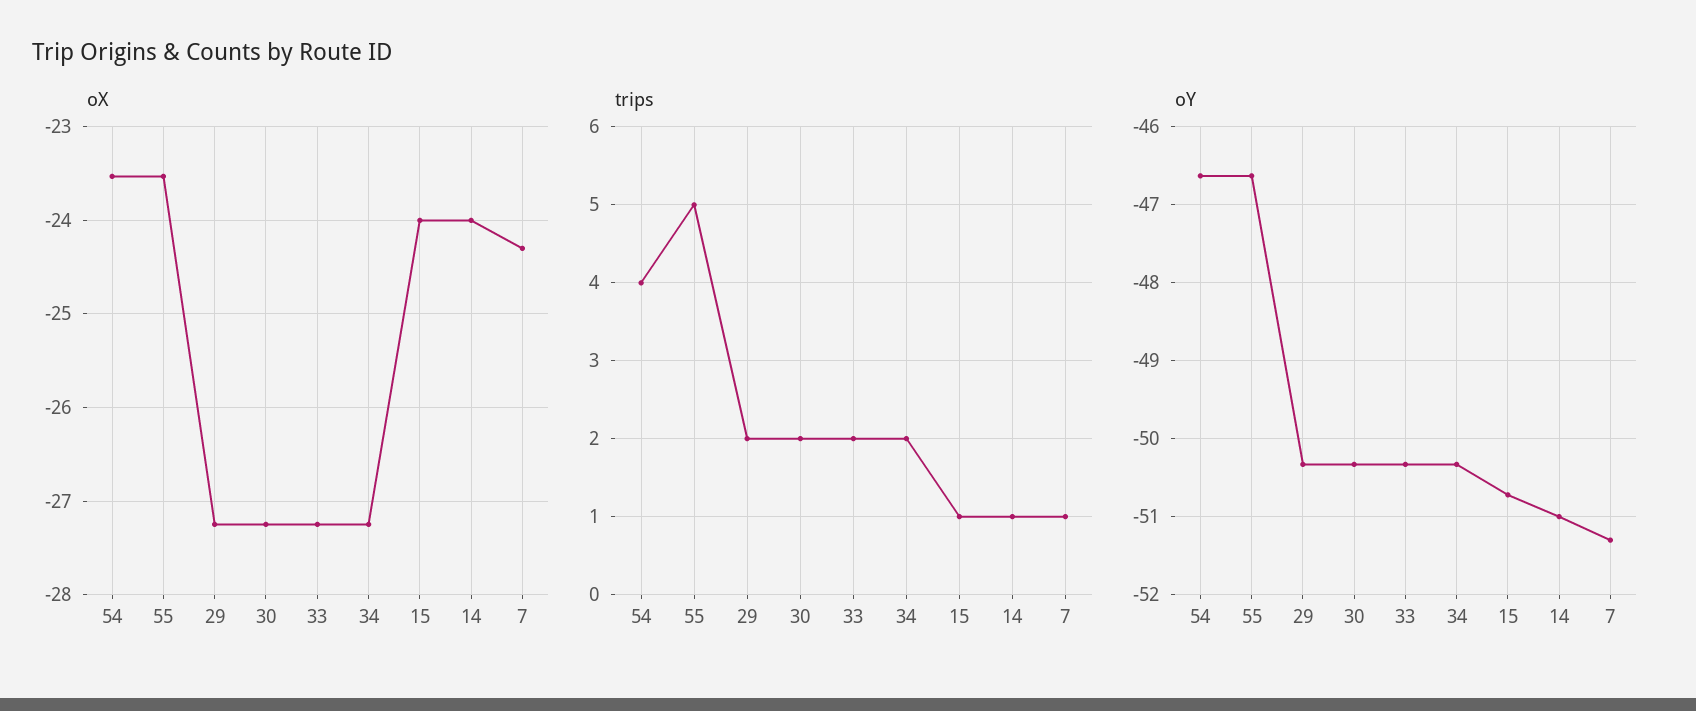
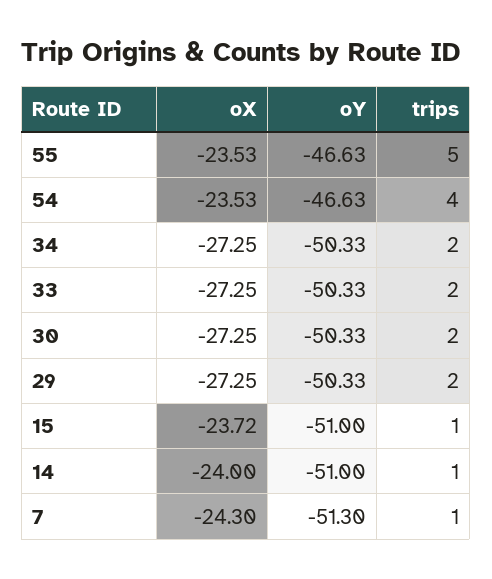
oX, 15: -24 -> -23.72
oY, 15: -50.7 -> -51

